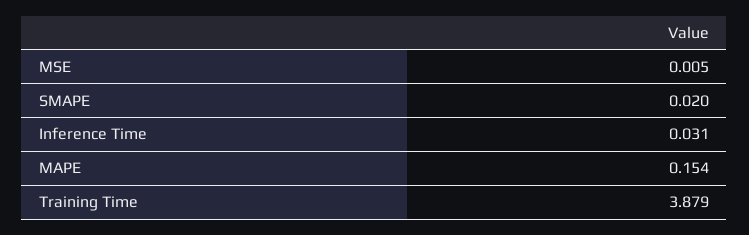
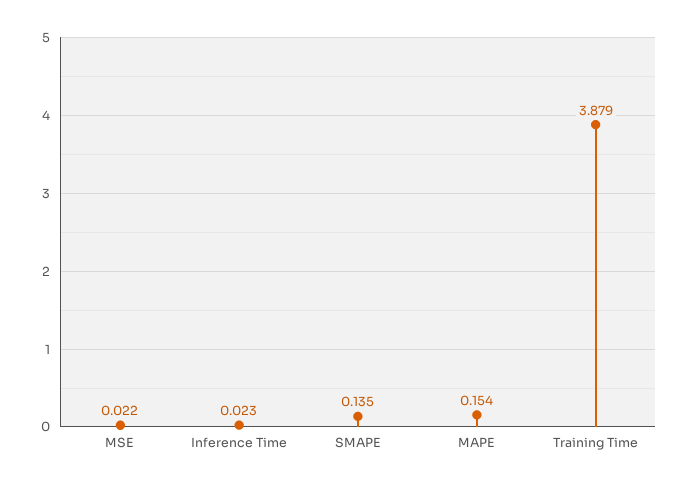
MSE: 0.005 -> 0.022
SMAPE: 0.02 -> 0.135
Inference Time: 0.031 -> 0.023

